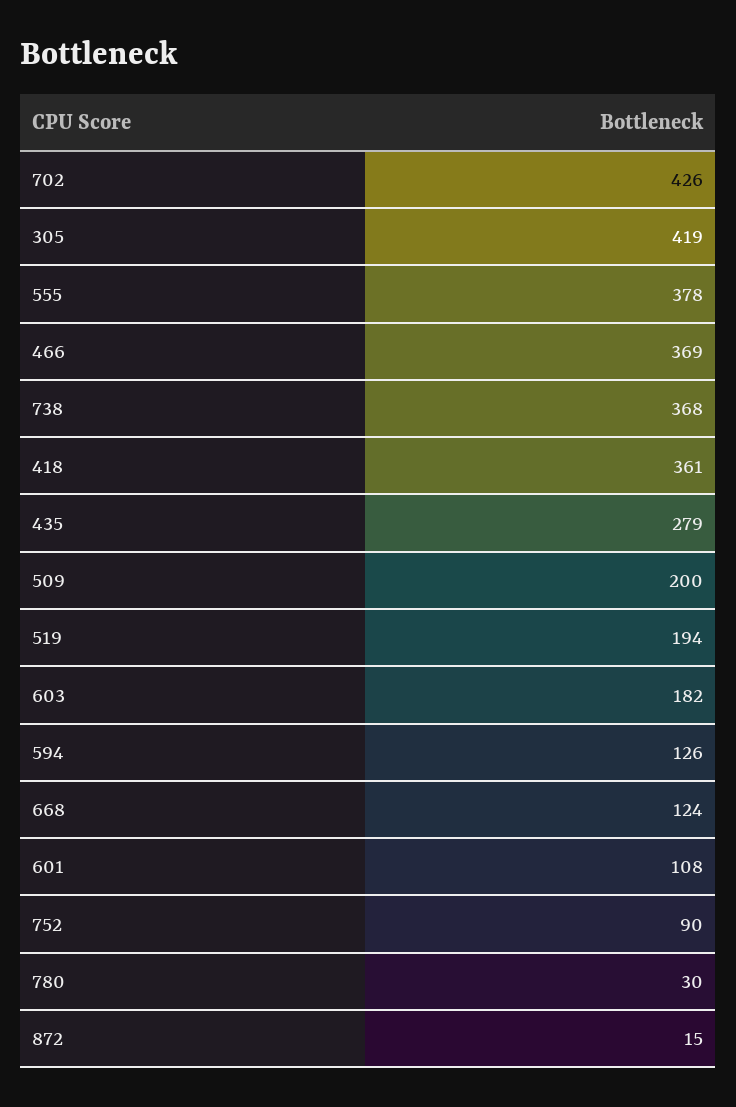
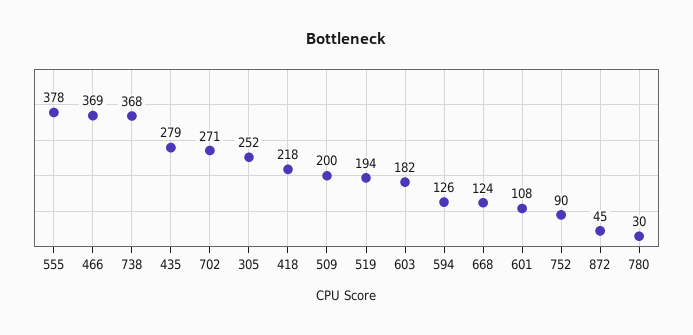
702: 426 -> 271
305: 419 -> 252
418: 361 -> 218
872: 15 -> 45

